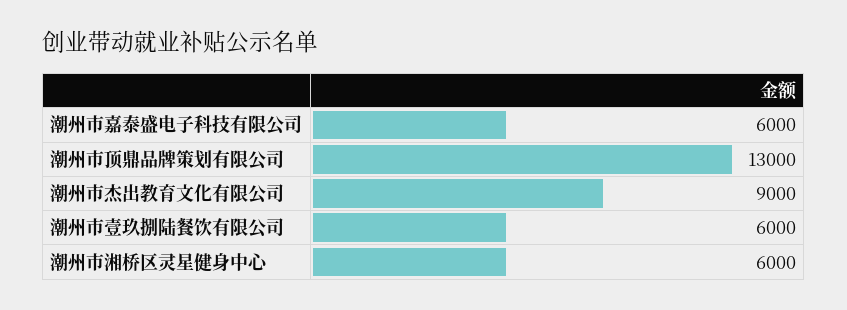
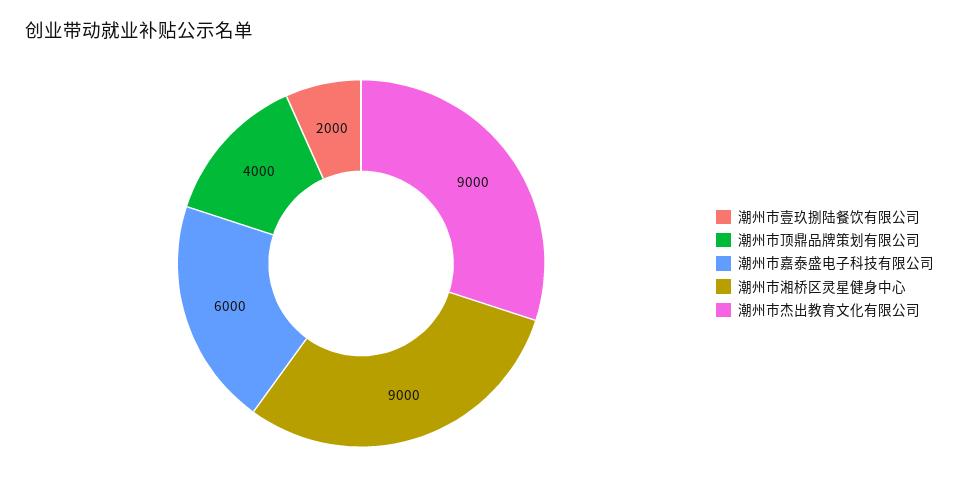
潮州市顶鼎品牌策划有限公司: 13000 -> 4000
潮州市壹玖捌陆餐饮有限公司: 6000 -> 2000
潮州市湘桥区灵星健身中心: 6000 -> 9000

